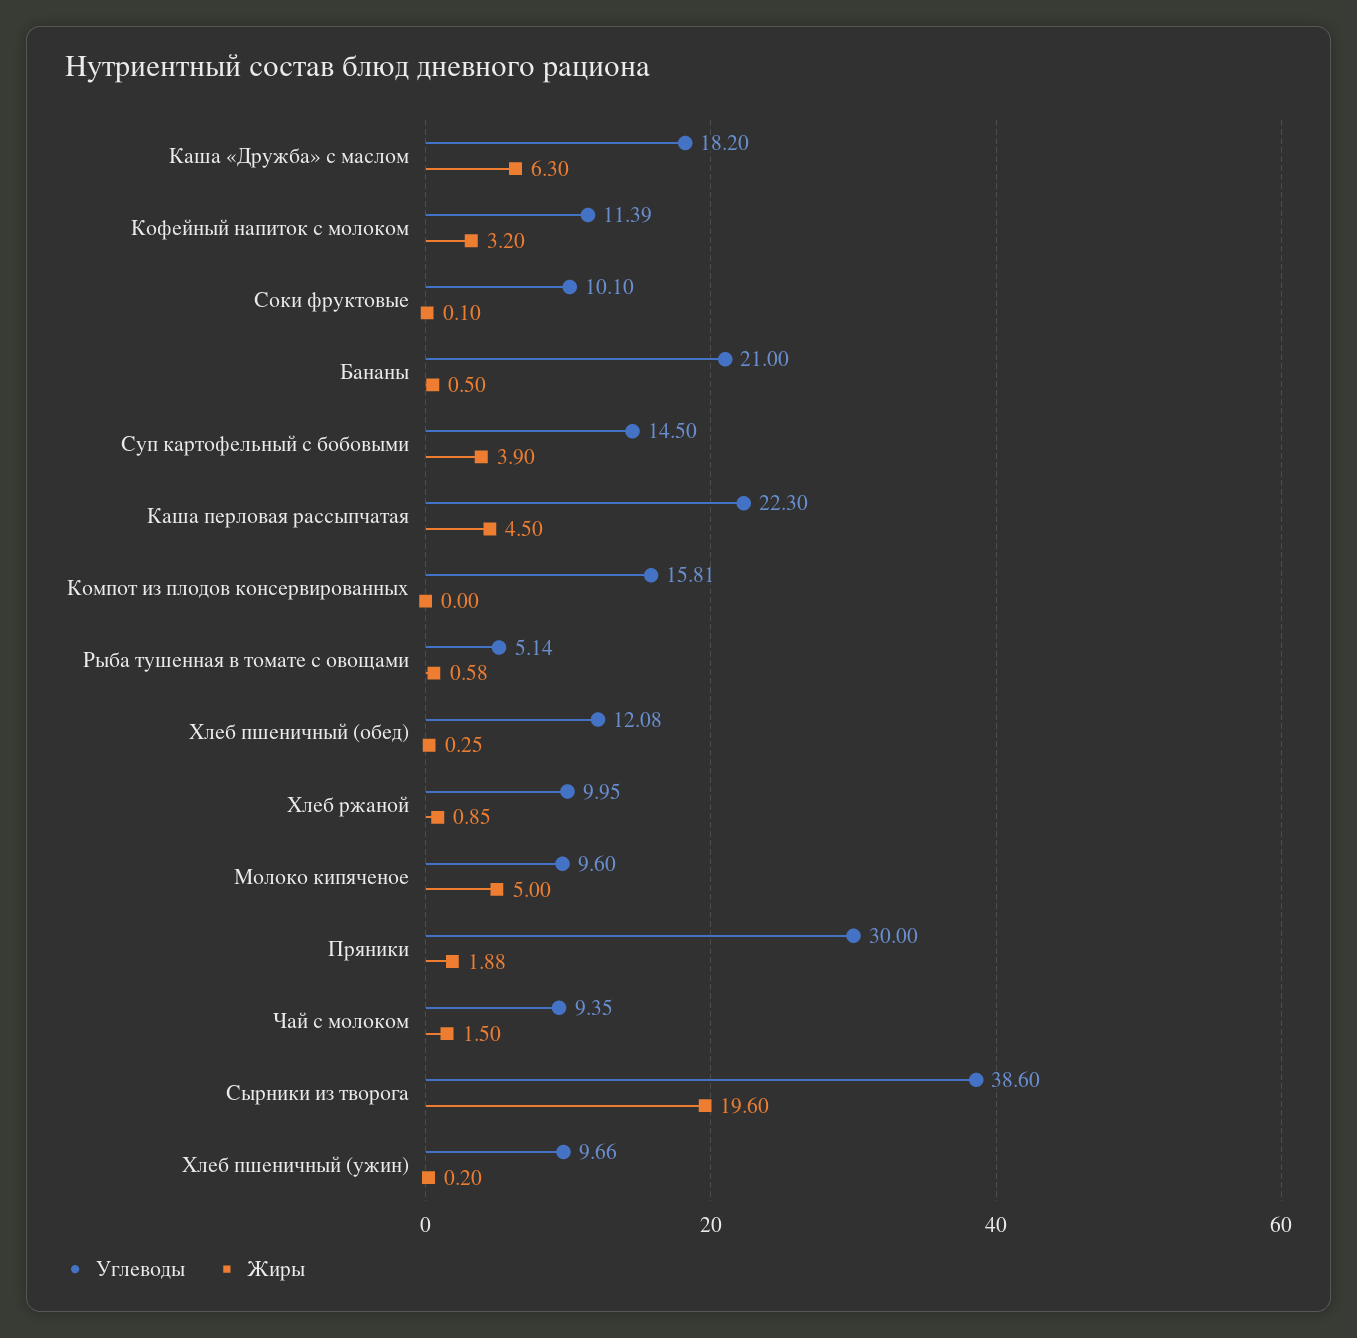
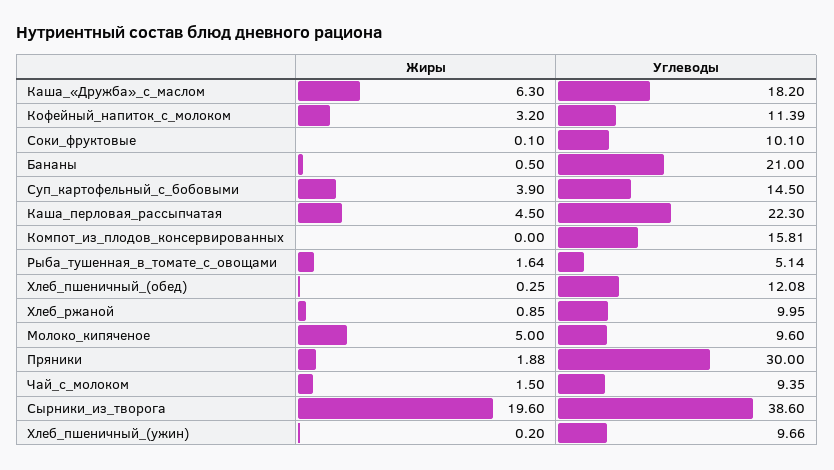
Жиры, Рыба тушенная в томате с овощами: 0.58 -> 1.64

